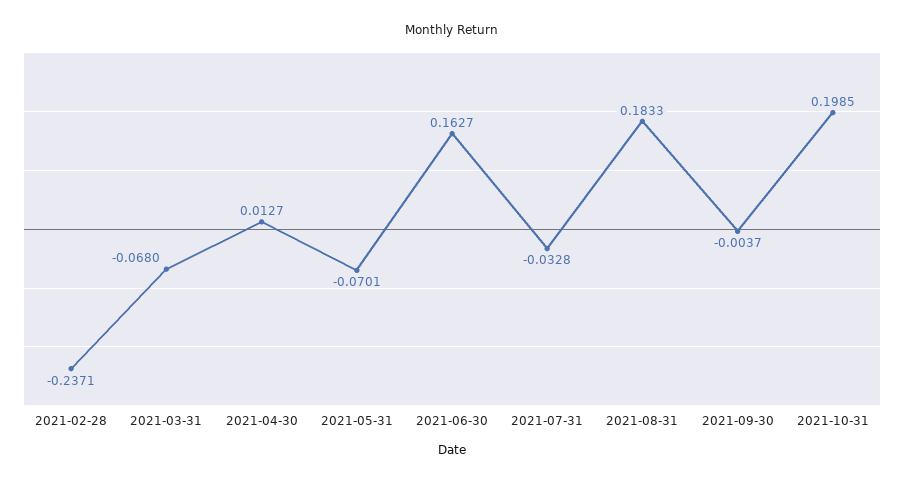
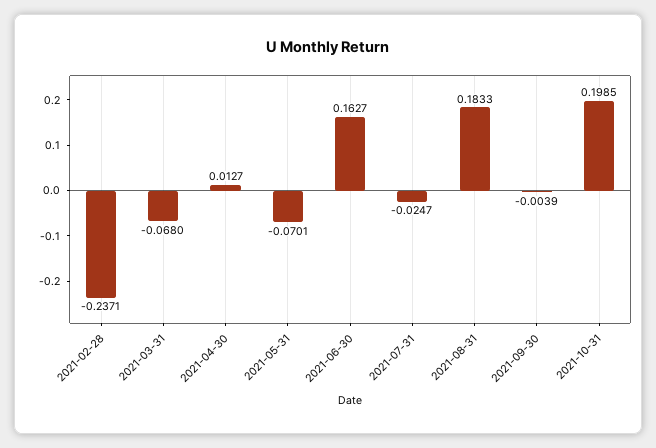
2021-07-31: -0.0328 -> -0.0247
2021-09-30: -0.0037 -> -0.0039

